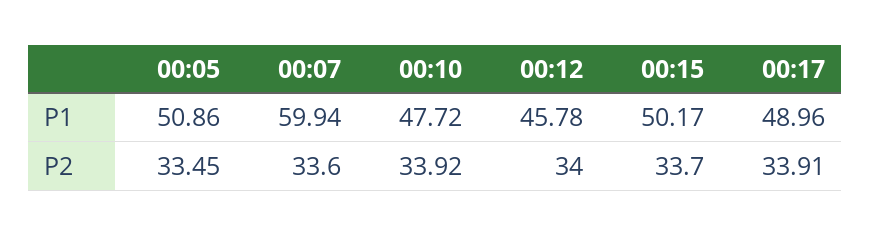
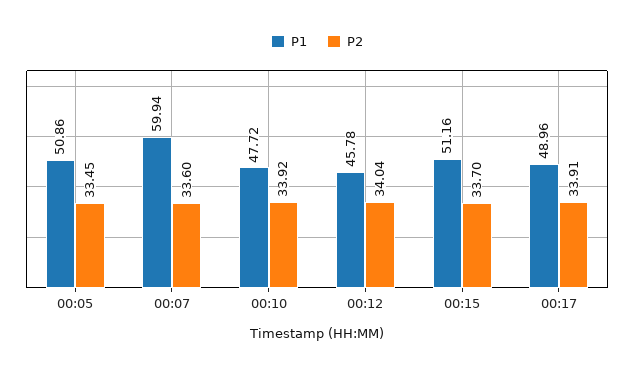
P1, 00:15: 50.17 -> 51.16
P2, 00:12: 34 -> 34.04

